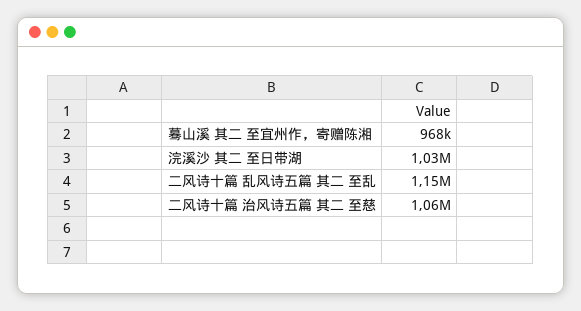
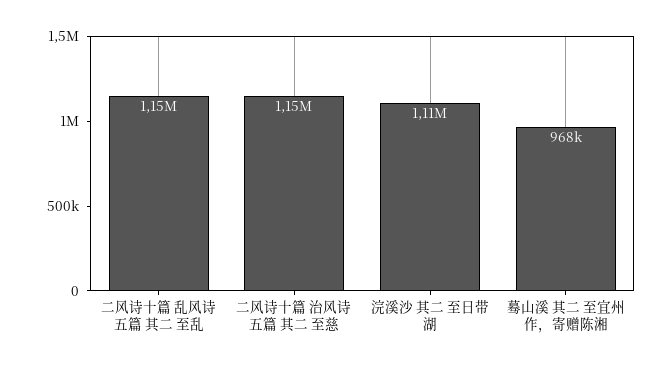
浣溪沙 其二 至日带湖: 1030000 -> 1110000
二风诗十篇 治风诗五篇 其二 至慈: 1060000 -> 1150000

